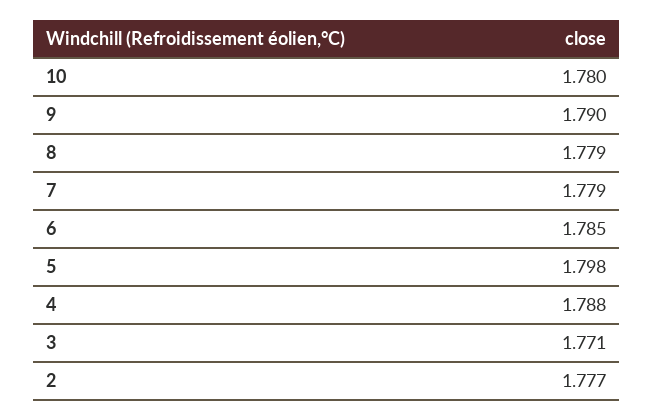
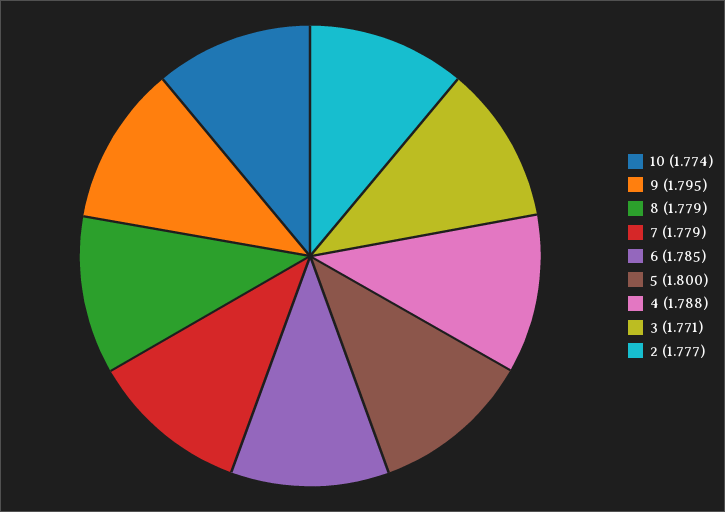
10: 1.78 -> 1.774
9: 1.79 -> 1.795
5: 1.798 -> 1.8

